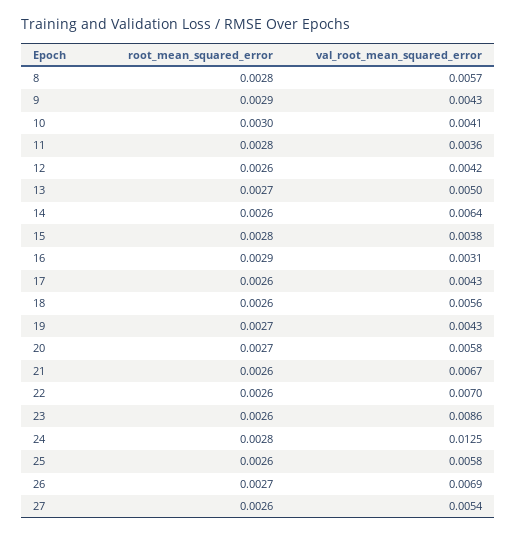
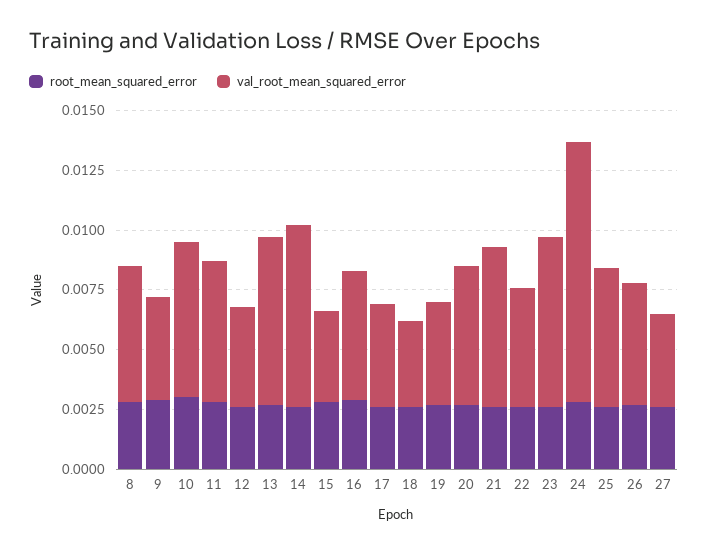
val_root_mean_squared_error, 10: 0.0041 -> 0.0065
val_root_mean_squared_error, 11: 0.0036 -> 0.006
val_root_mean_squared_error, 13: 0.005 -> 0.007
val_root_mean_squared_error, 14: 0.0064 -> 0.0075
val_root_mean_squared_error, 16: 0.0031 -> 0.0055
val_root_mean_squared_error, 18: 0.0056 -> 0.0035
val_root_mean_squared_error, 22: 0.007 -> 0.005
val_root_mean_squared_error, 23: 0.0086 -> 0.007
val_root_mean_squared_error, 24: 0.0125 -> 0.011
val_root_mean_squared_error, 26: 0.0069 -> 0.005
val_root_mean_squared_error, 27: 0.0054 -> 0.004

